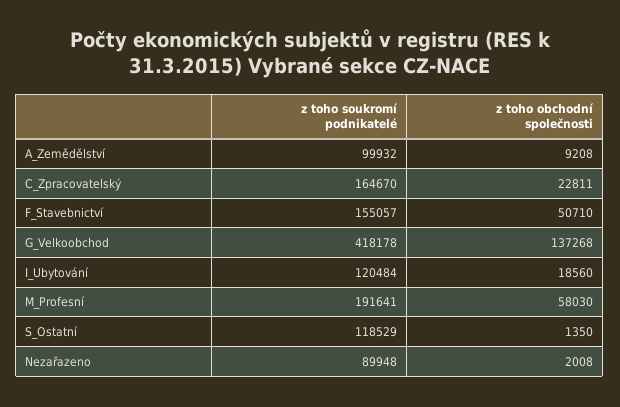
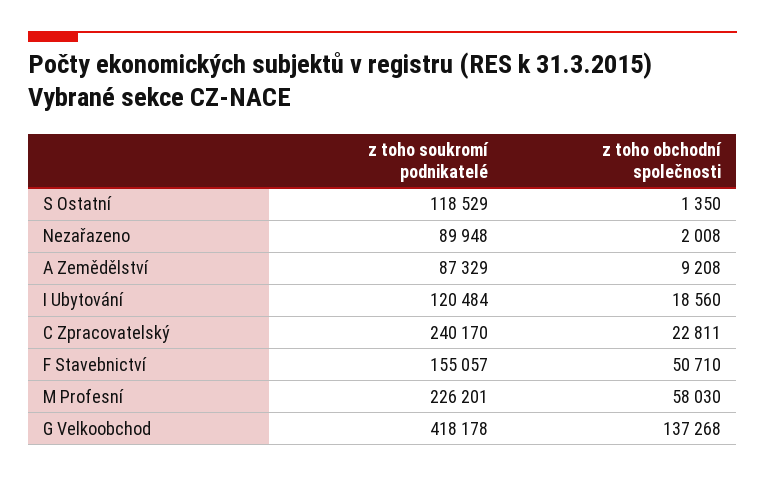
z toho soukromí podnikatelé, A_Zemědělství: 99932 -> 87329
z toho soukromí podnikatelé, C_Zpracovatelský: 164670 -> 240170
z toho soukromí podnikatelé, M_Profesní: 191641 -> 226201

